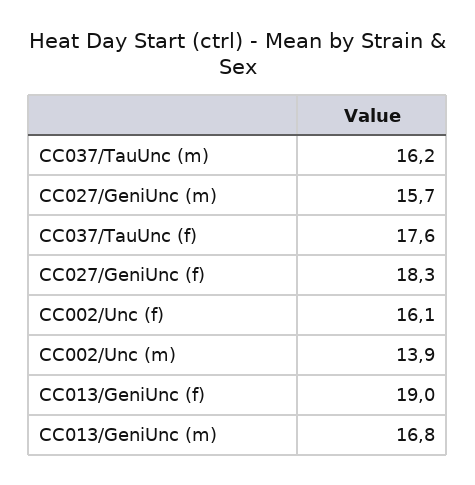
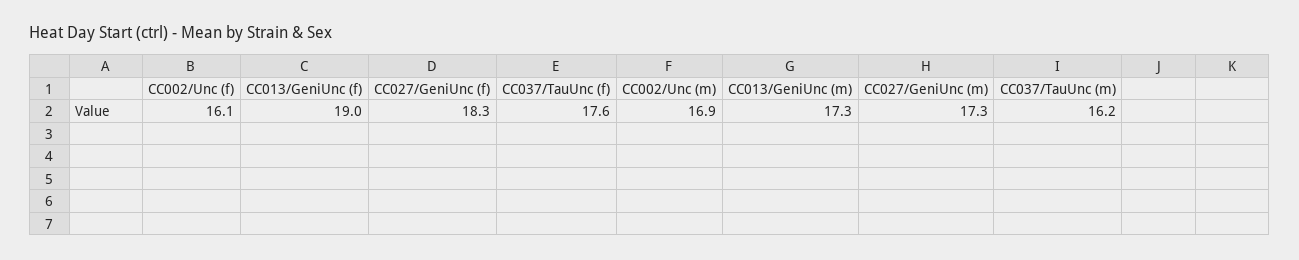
CC027/GeniUnc (m): 15.7 -> 17.3
CC002/Unc (m): 13.9 -> 16.9
CC013/GeniUnc (m): 16.8 -> 17.3

